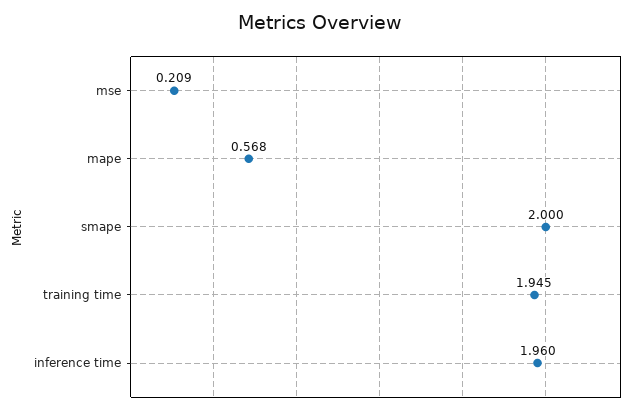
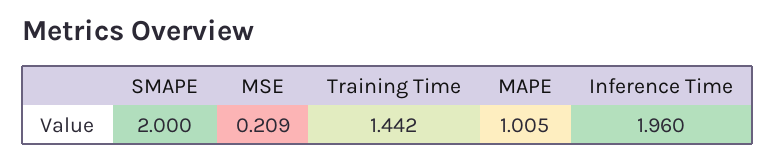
mape: 0.568 -> 1.005
training time: 1.945 -> 1.442

